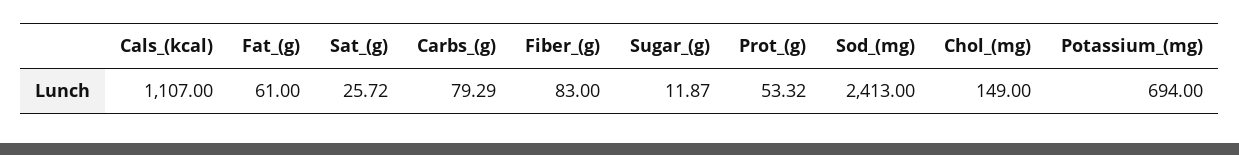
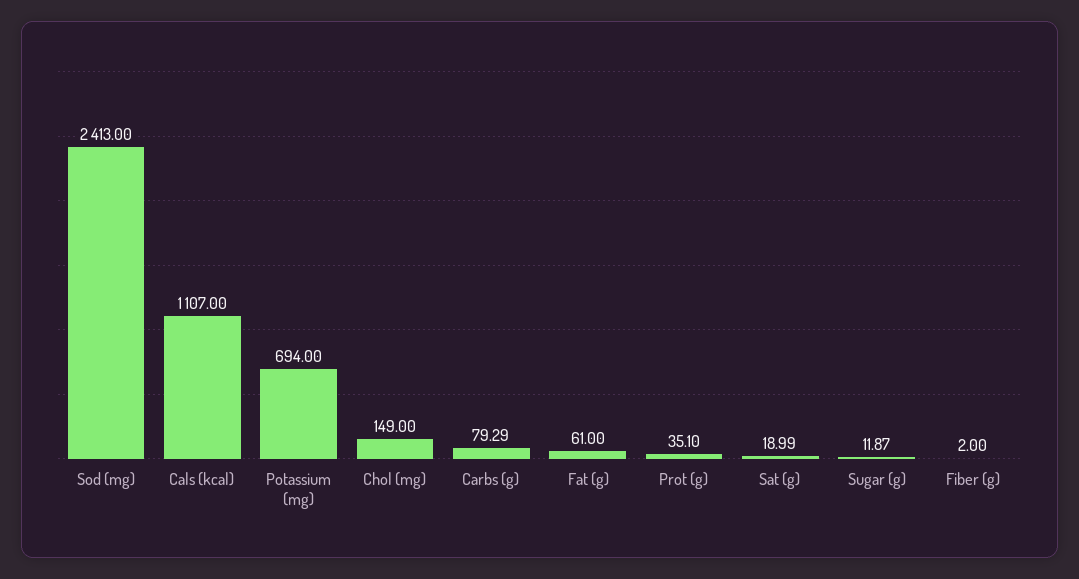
Sat_(g): 25.72 -> 18.99
Fiber_(g): 83 -> 2
Prot_(g): 53.32 -> 35.1

